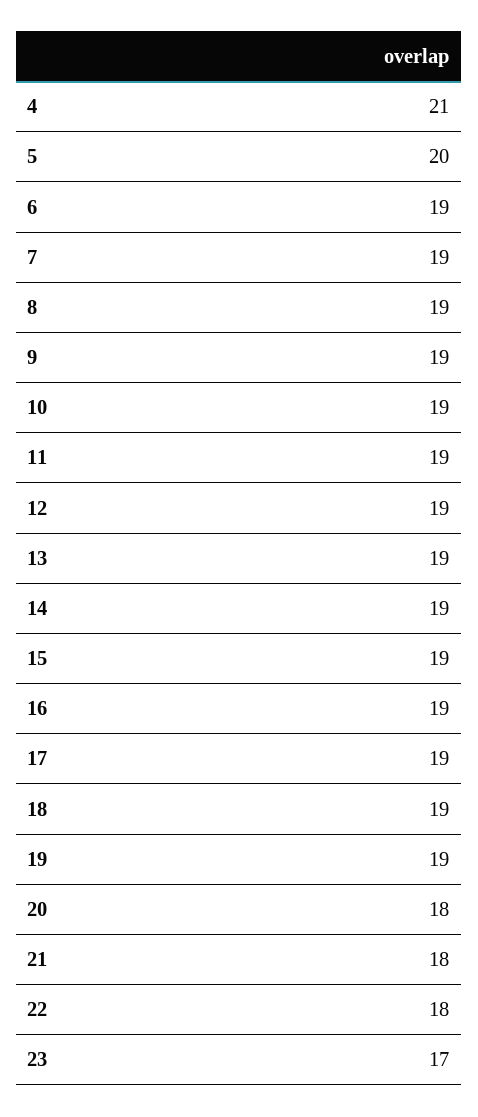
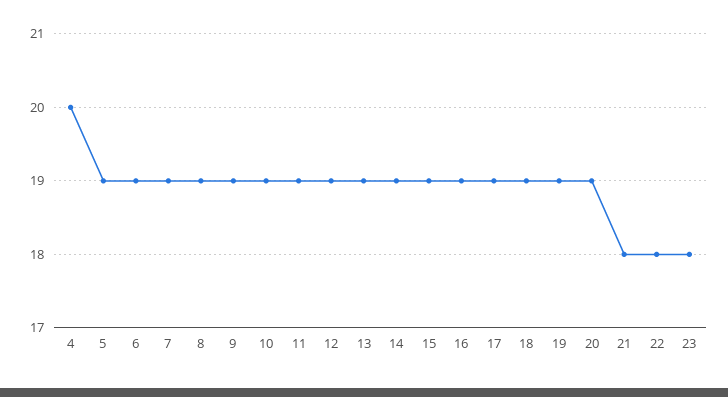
4: 21 -> 20
5: 20 -> 19
20: 18 -> 19
23: 17 -> 18

